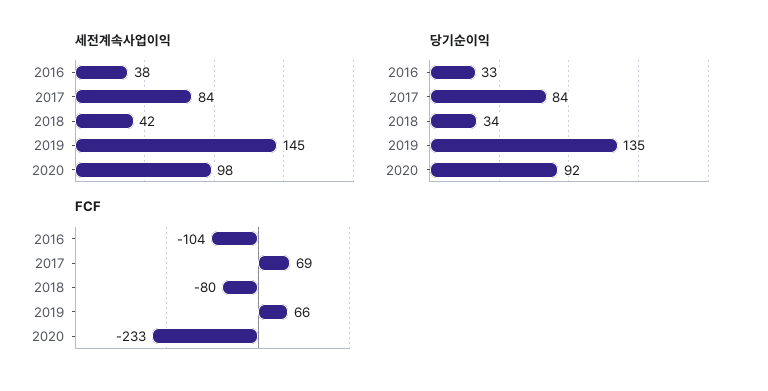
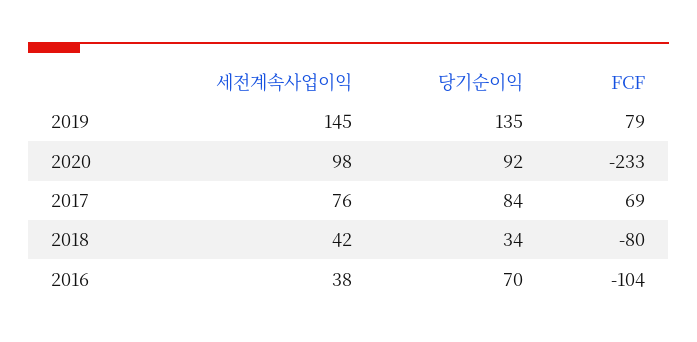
세전계속사업이익, 2017: 84 -> 76
당기순이익, 2016: 33 -> 70
FCF, 2019: 66 -> 79

